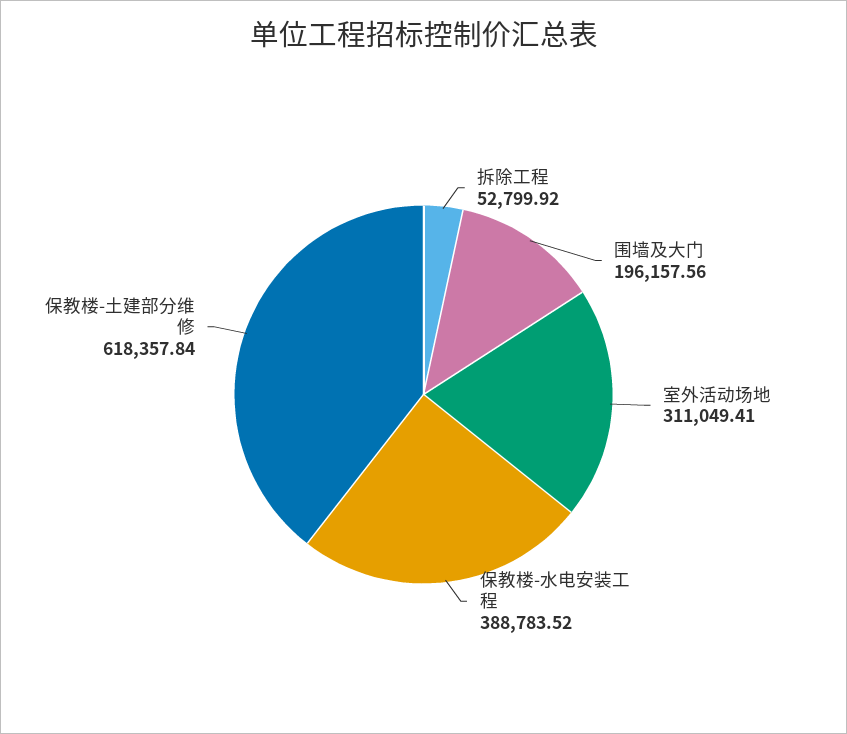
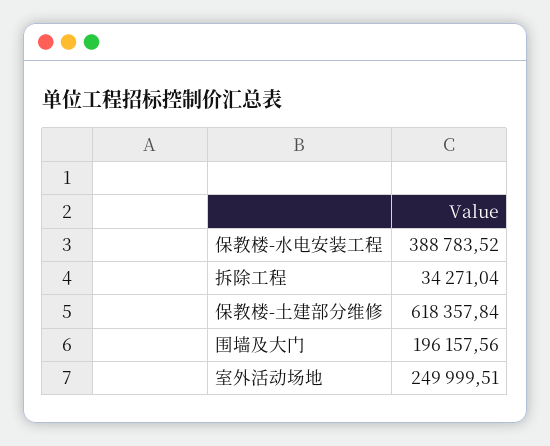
拆除工程: 52799.92 -> 34271.04
室外活动场地: 311049.41 -> 249999.51

